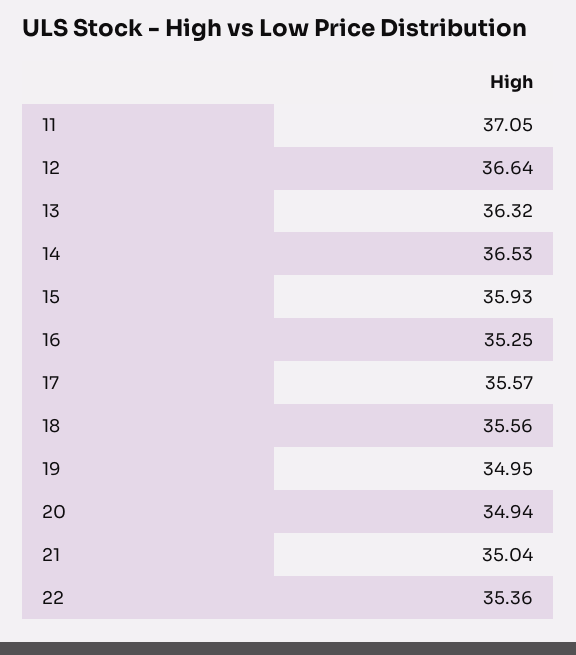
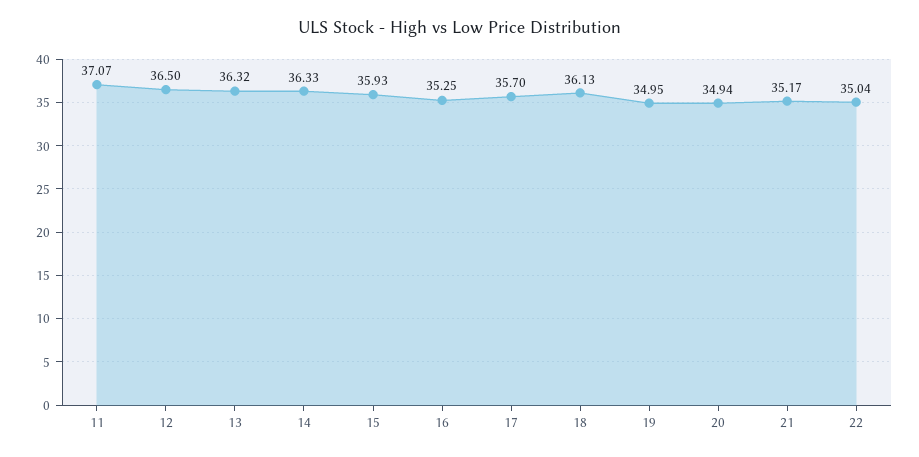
11: 37.05 -> 37.07
12: 36.64 -> 36.5
14: 36.53 -> 36.33
17: 35.57 -> 35.7
18: 35.56 -> 36.13
21: 35.04 -> 35.17
22: 35.36 -> 35.04

